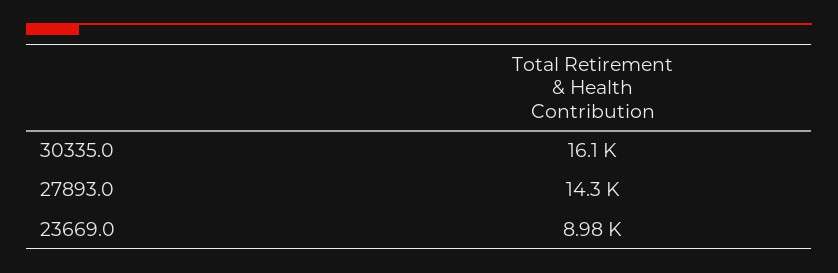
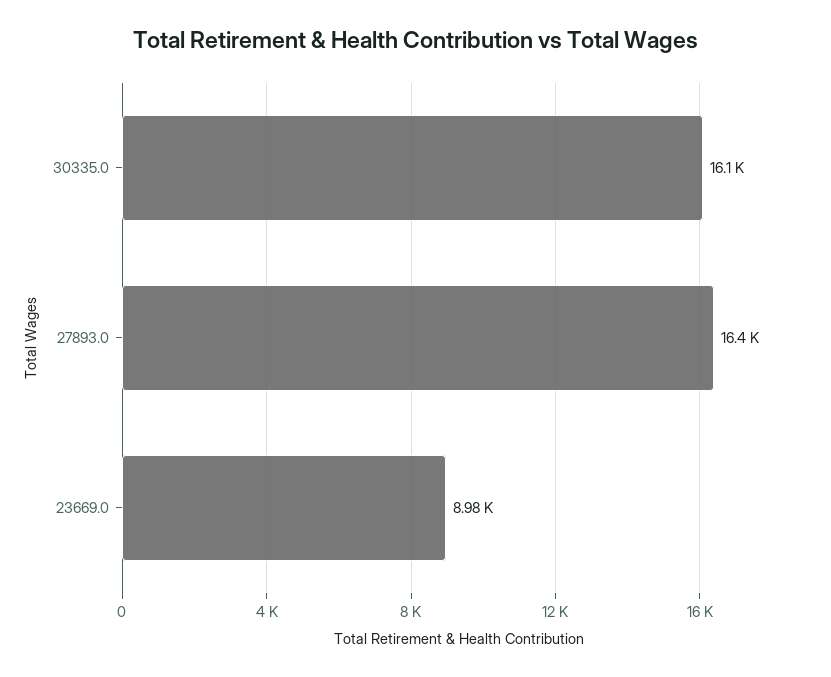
27893.0: 14300 -> 16400

